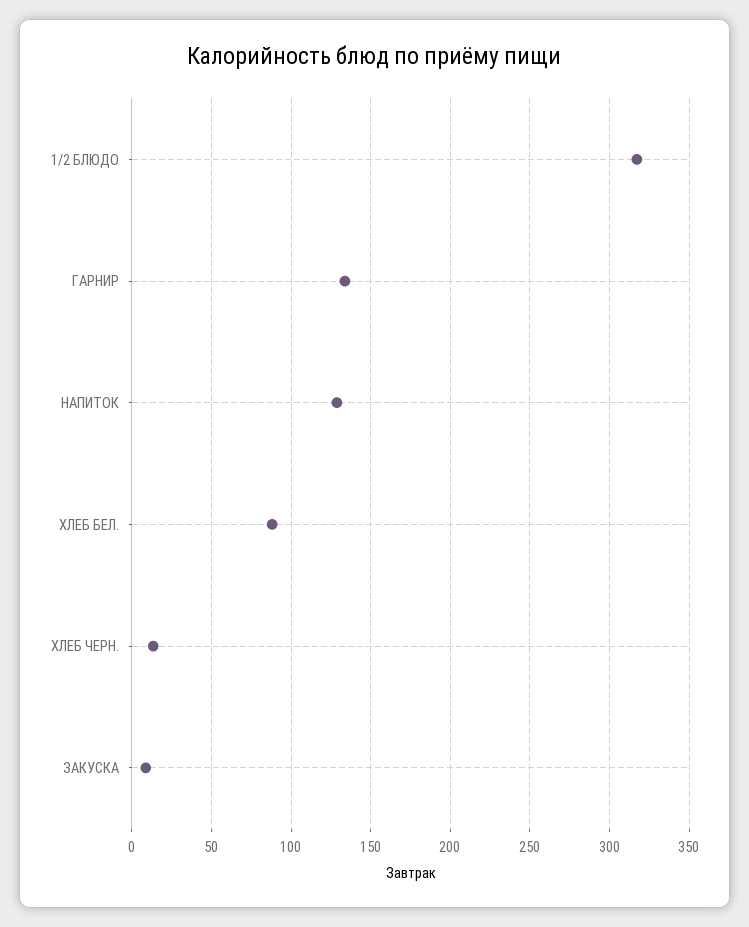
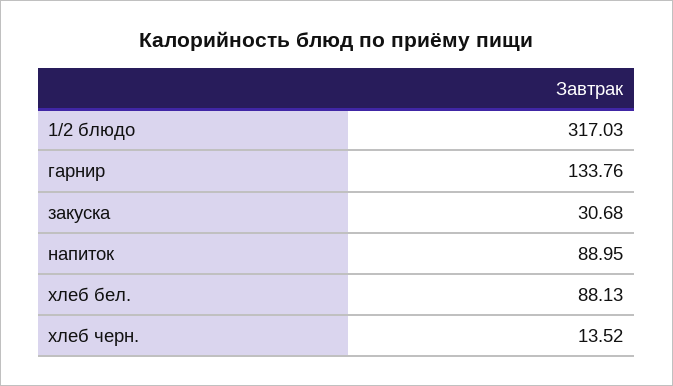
НАПИТОК: 130 -> 88.95
ЗАКУСКА: 10 -> 30.68

